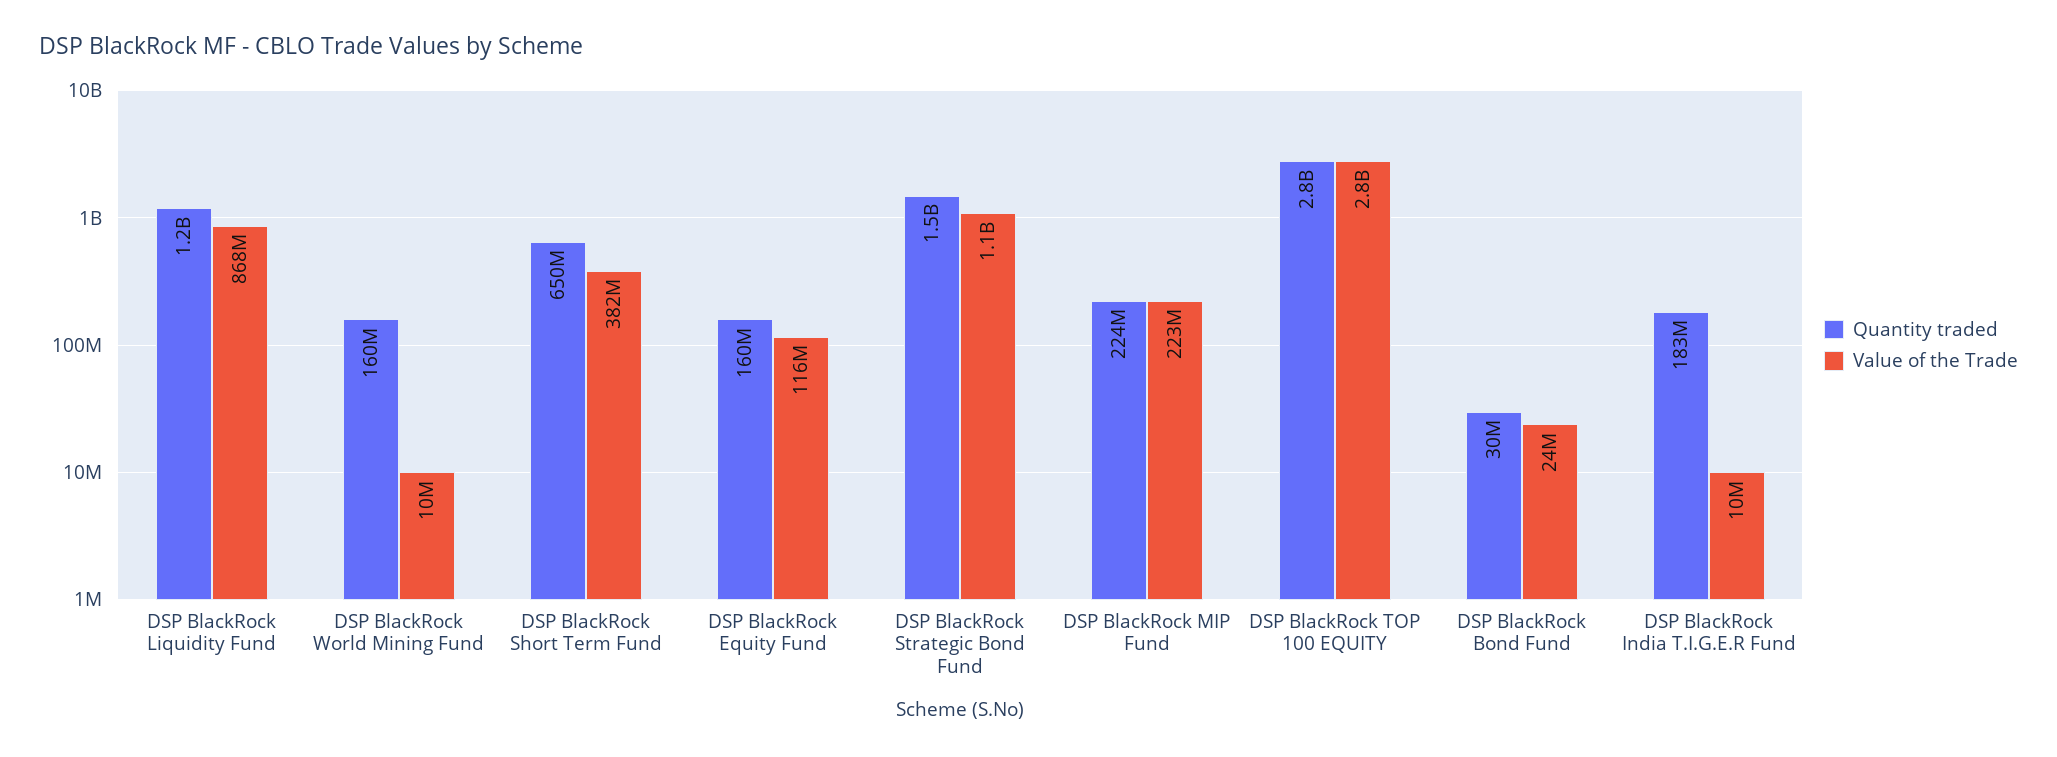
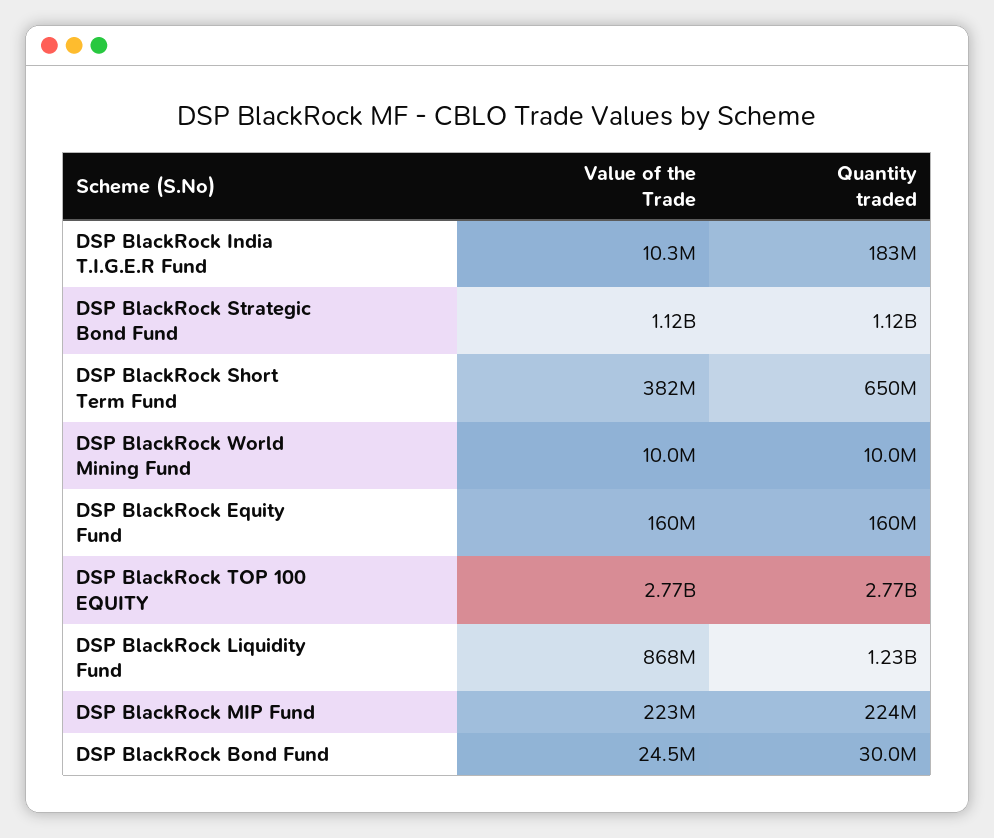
Quantity traded, DSP BlackRock World Mining Fund: 160000000 -> 10000000
Value of the Trade, DSP BlackRock Equity Fund: 116000000 -> 160000000
Quantity traded, DSP BlackRock Strategic Bond Fund: 1500000000 -> 1120000000

